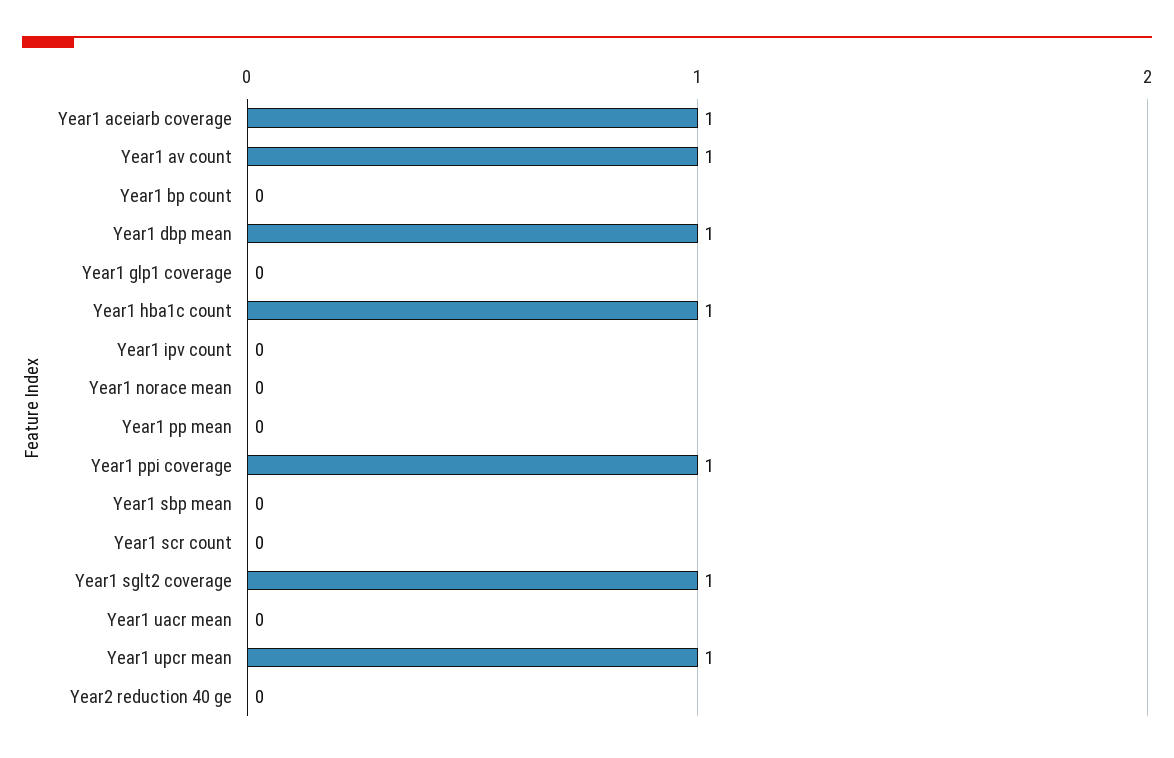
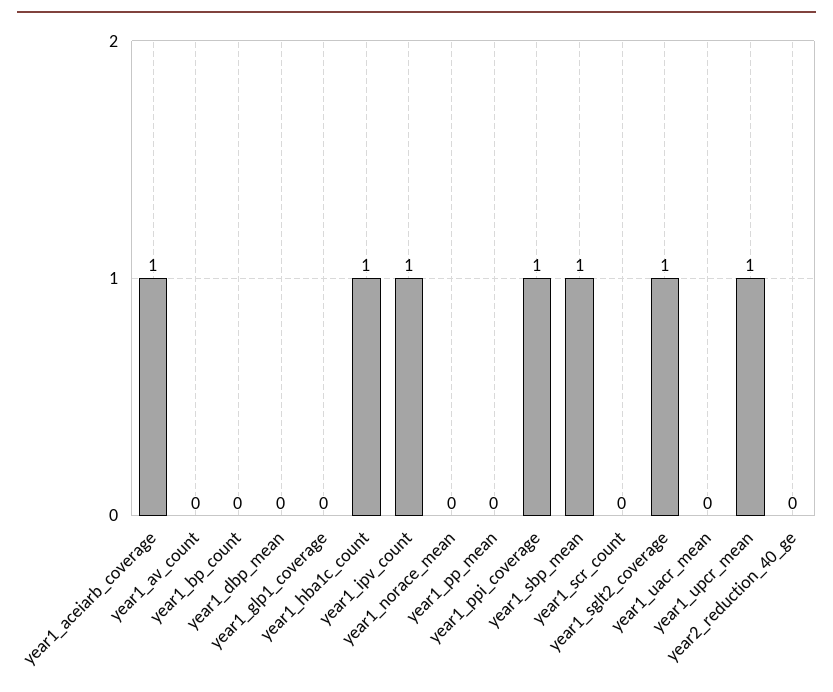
Year1 av count: 1 -> 0
Year1 dbp mean: 1 -> 0
Year1 ipv count: 0 -> 1
Year1 sbp mean: 0 -> 1

